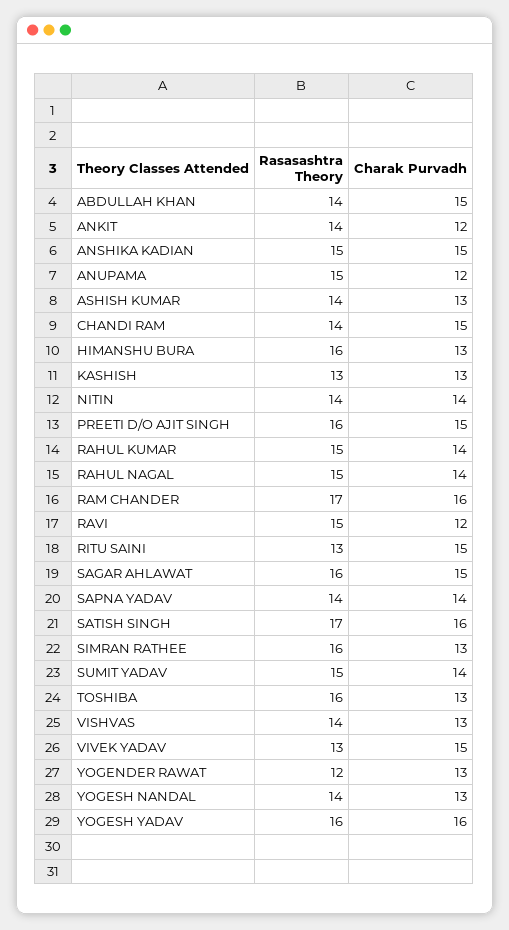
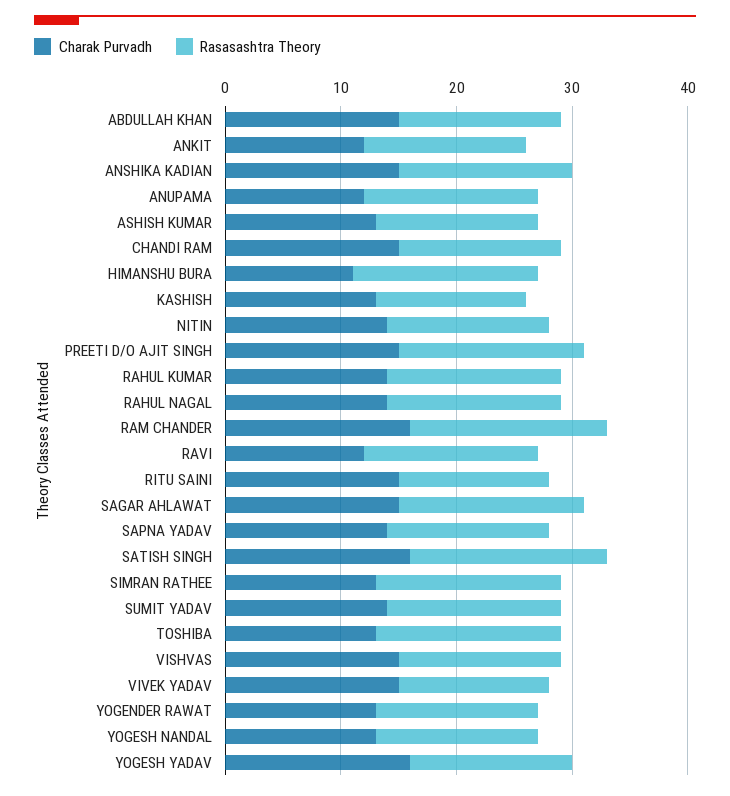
Charak Purvadh, HIMANSHU BURA: 13 -> 11
Charak Purvadh, VISHVAS: 13 -> 15
Rasasashtra Theory, YOGENDER RAWAT: 12 -> 14
Rasasashtra Theory, YOGESH YADAV: 16 -> 14

